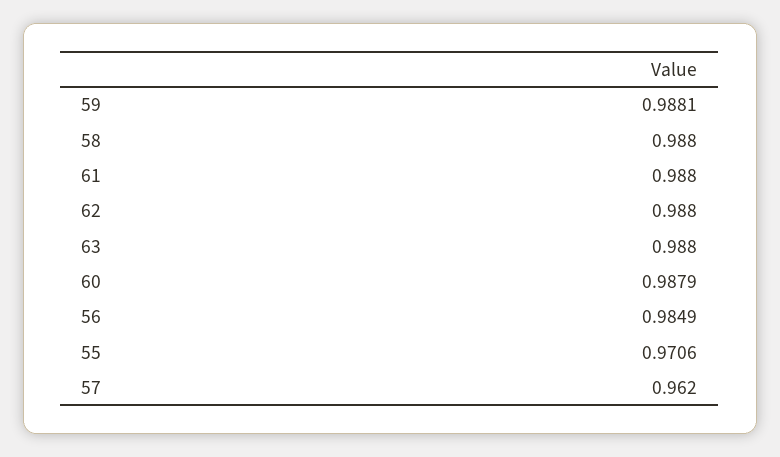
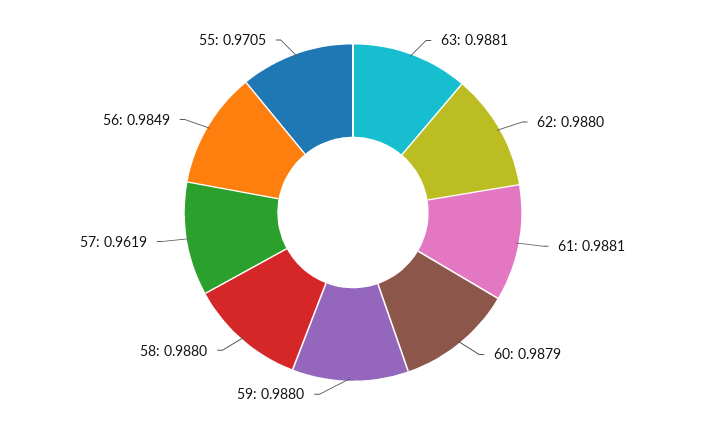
59: 0.9881 -> 0.988
61: 0.988 -> 0.9881
63: 0.988 -> 0.9881
55: 0.9706 -> 0.9705
57: 0.962 -> 0.9619

